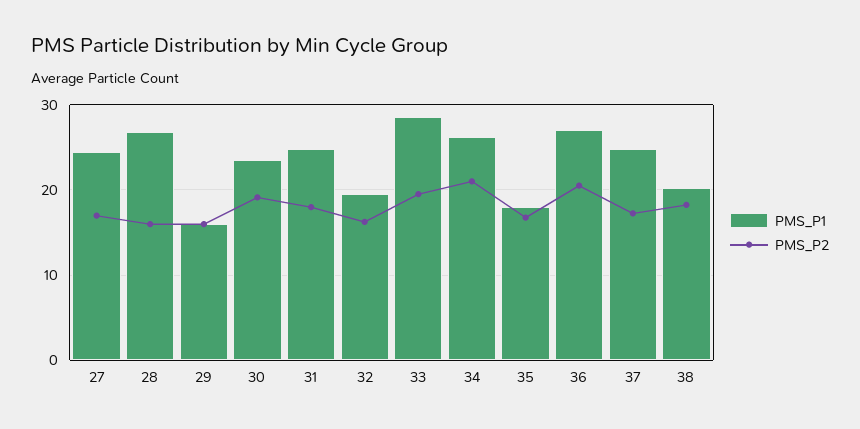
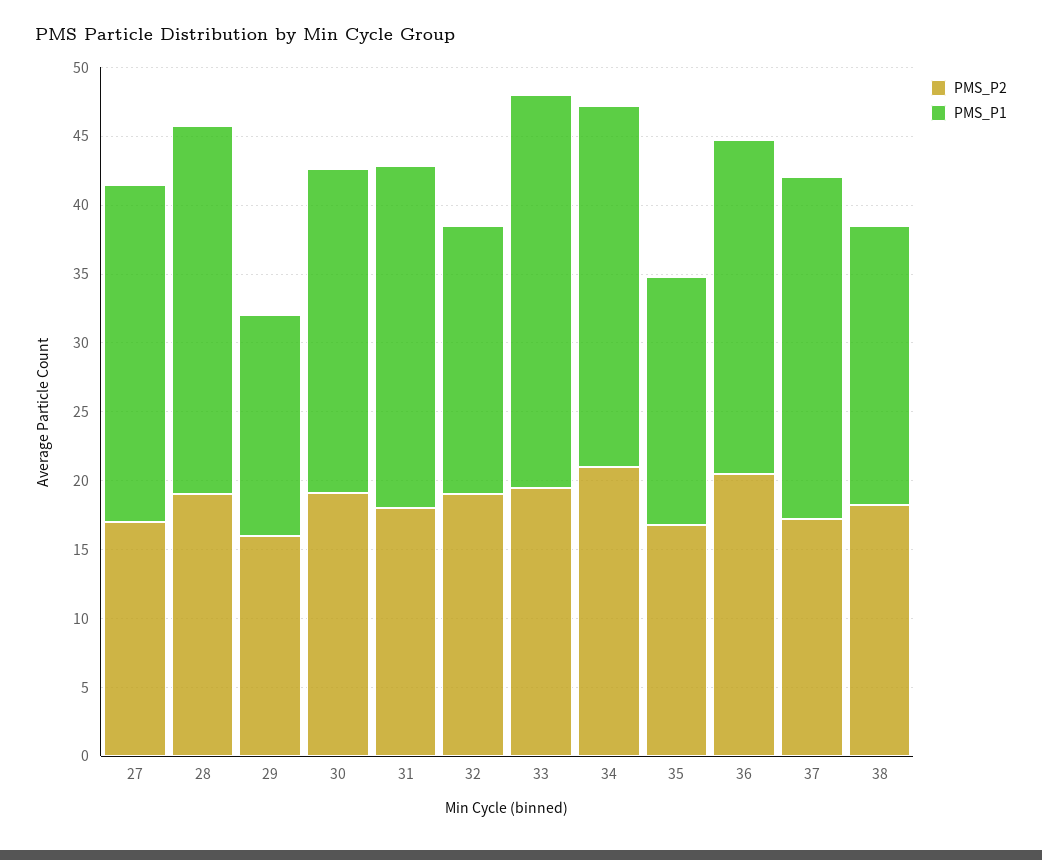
PMS_P2, 28: 16 -> 19
PMS_P2, 32: 16 -> 19
PMS_P1, 36: 27 -> 24

